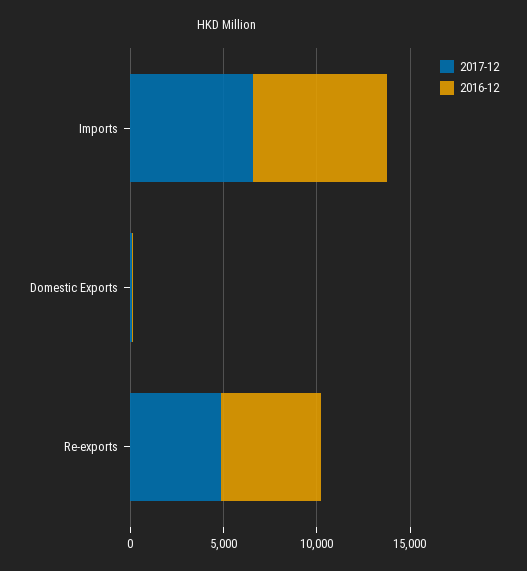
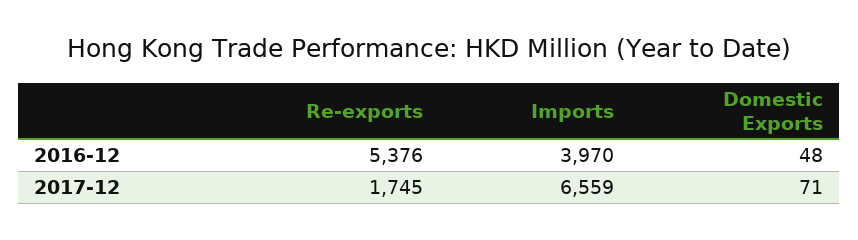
2016-12, Imports: 7000 -> 3970
2017-12, Re-exports: 5000 -> 1745

